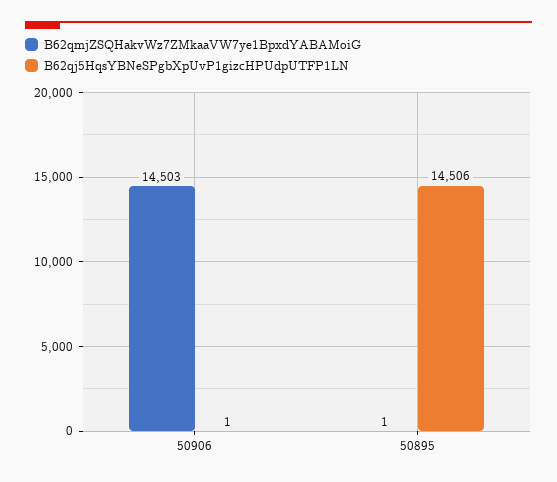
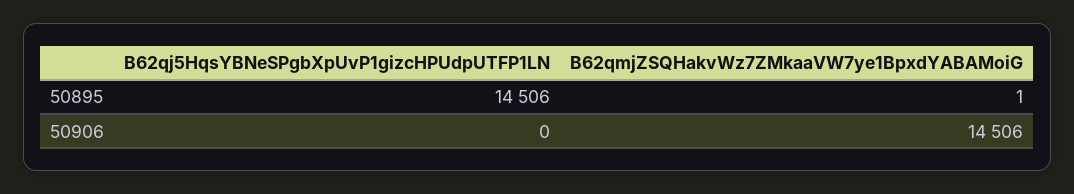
B62qmjZSQHakvWz7ZMkaaVW7ye1BpxdYABAMoiG, 50906: 14503 -> 14506
B62qj5HqsYBNeSPgbXpUvP1gizcHPUdpUTFP1LN, 50906: 1 -> 0

